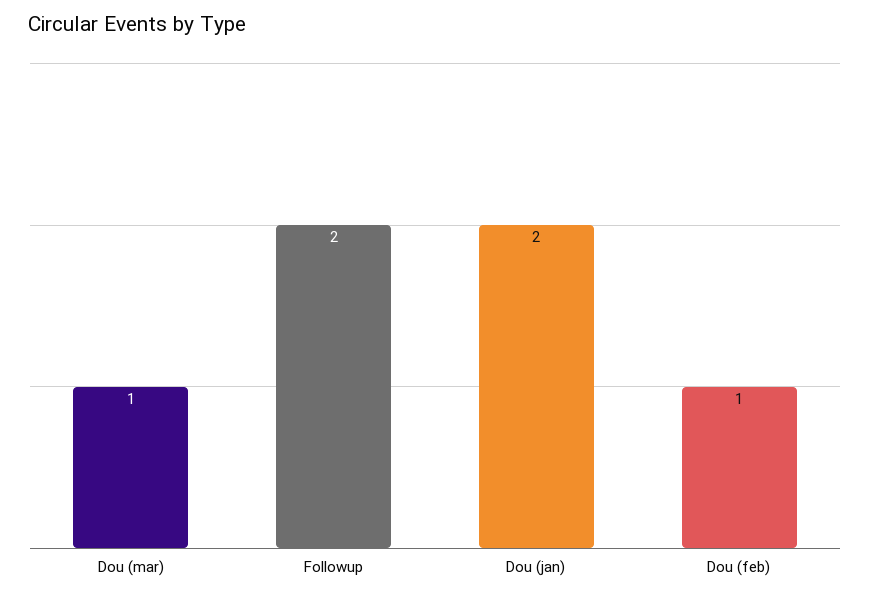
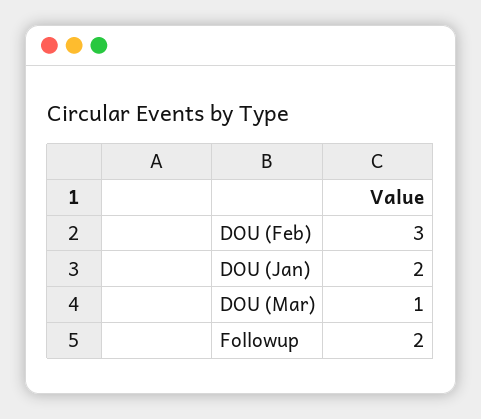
Dou (feb): 1 -> 3

